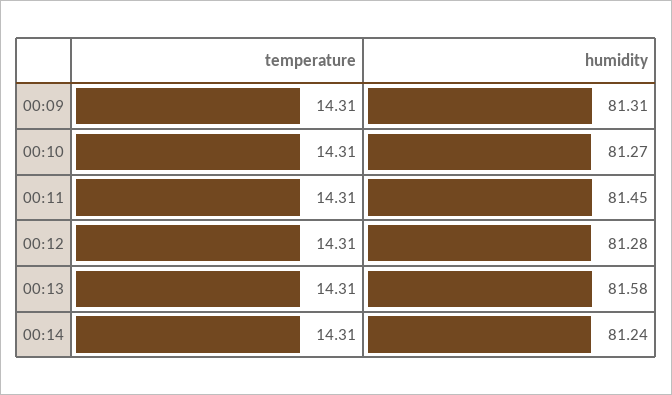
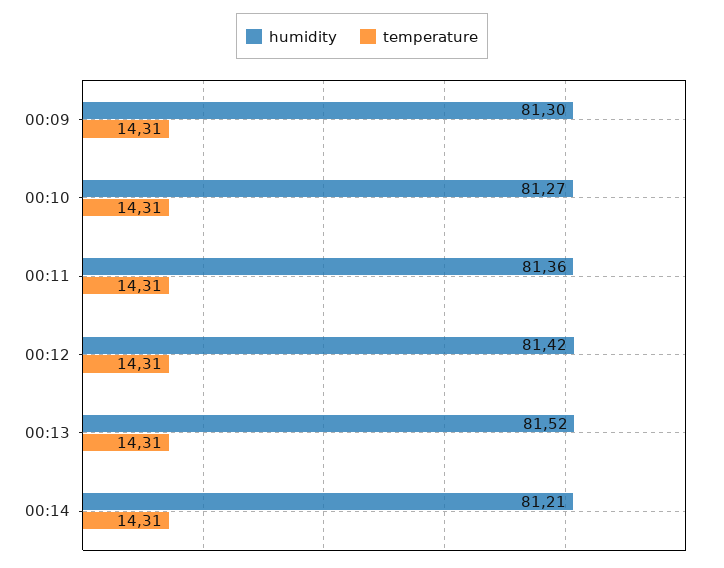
humidity, 00:09: 81.31 -> 81.3
humidity, 00:11: 81.45 -> 81.36
humidity, 00:12: 81.28 -> 81.42
humidity, 00:13: 81.58 -> 81.52
humidity, 00:14: 81.24 -> 81.21

